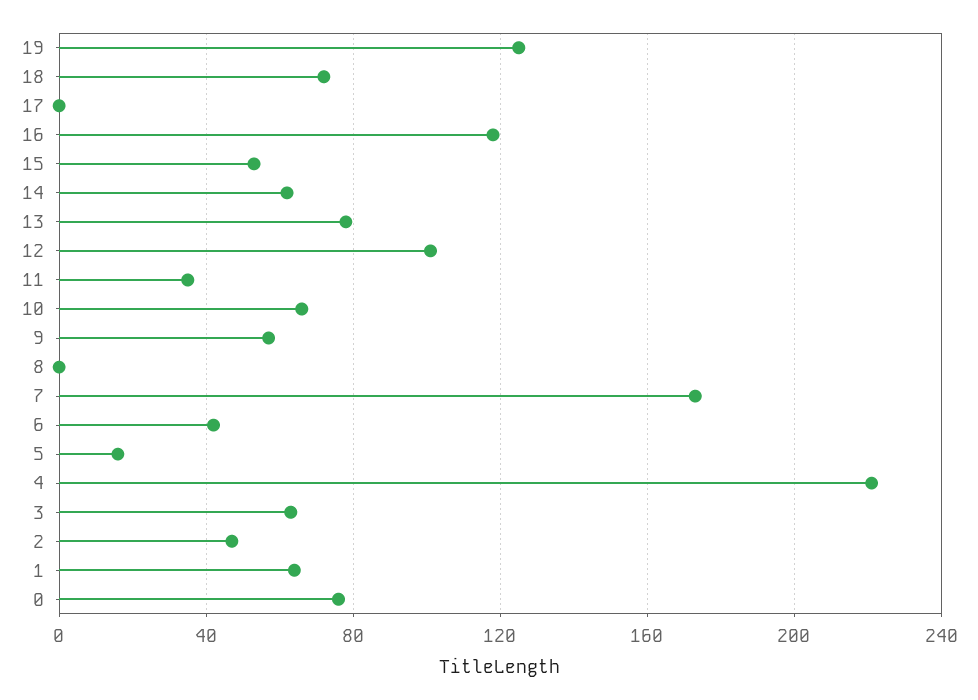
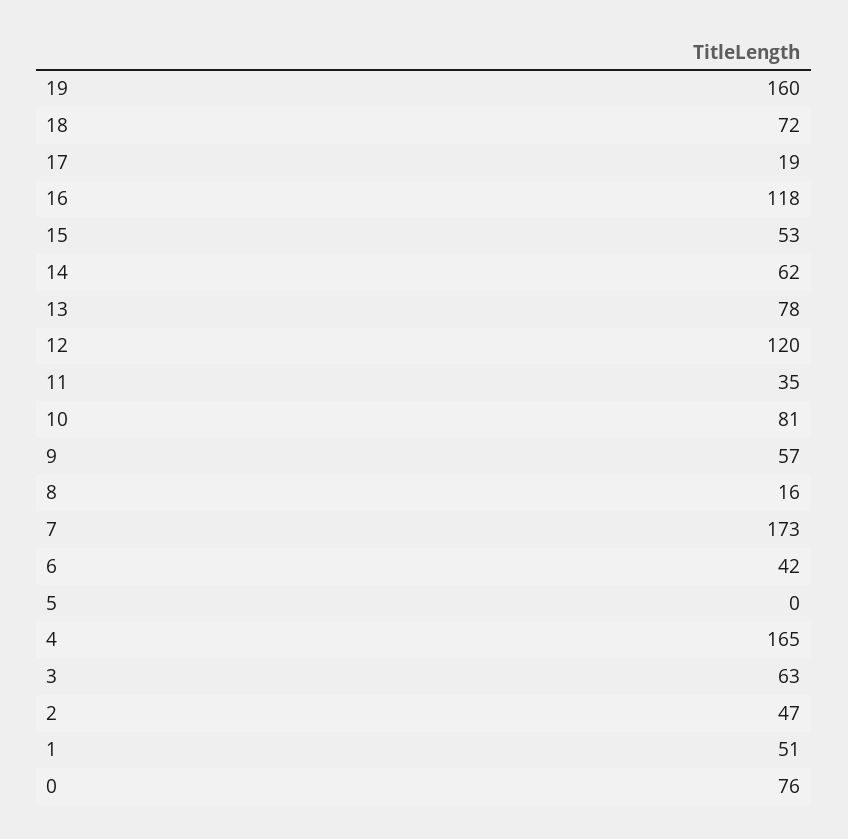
19: 125 -> 160
17: 0 -> 19
12: 100 -> 120
10: 65 -> 81
8: 0 -> 16
5: 15 -> 0
4: 220 -> 165
1: 65 -> 51

